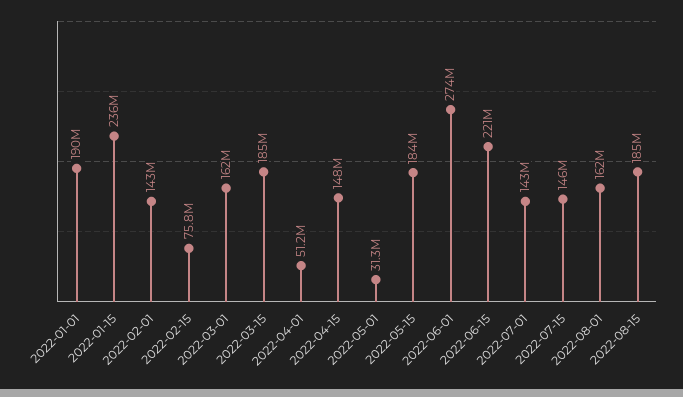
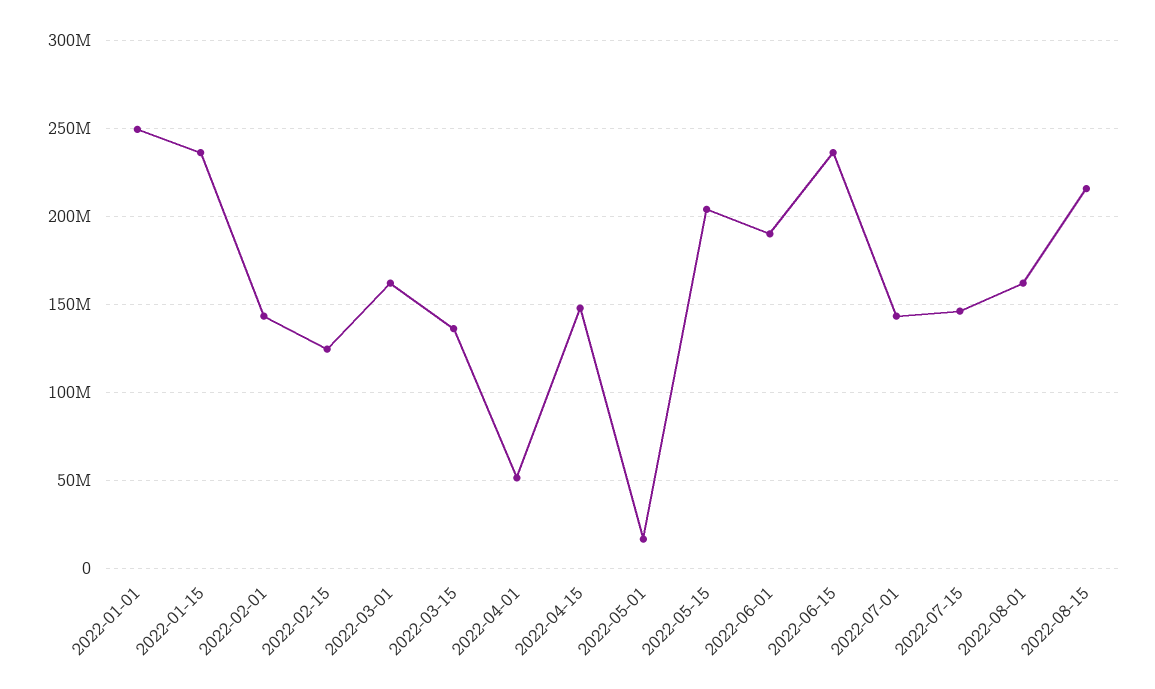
2022-01-01: 190000000 -> 250000000
2022-02-15: 75800000 -> 125000000
2022-03-15: 185000000 -> 135000000
2022-05-01: 31300000 -> 15000000
2022-05-15: 184000000 -> 205000000
2022-06-01: 274000000 -> 190000000
2022-06-15: 221000000 -> 235000000
2022-08-15: 185000000 -> 215000000

